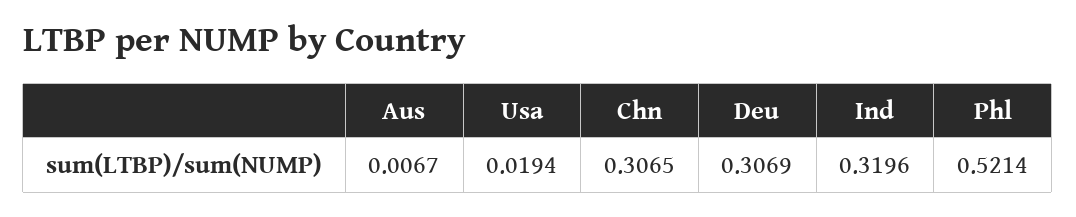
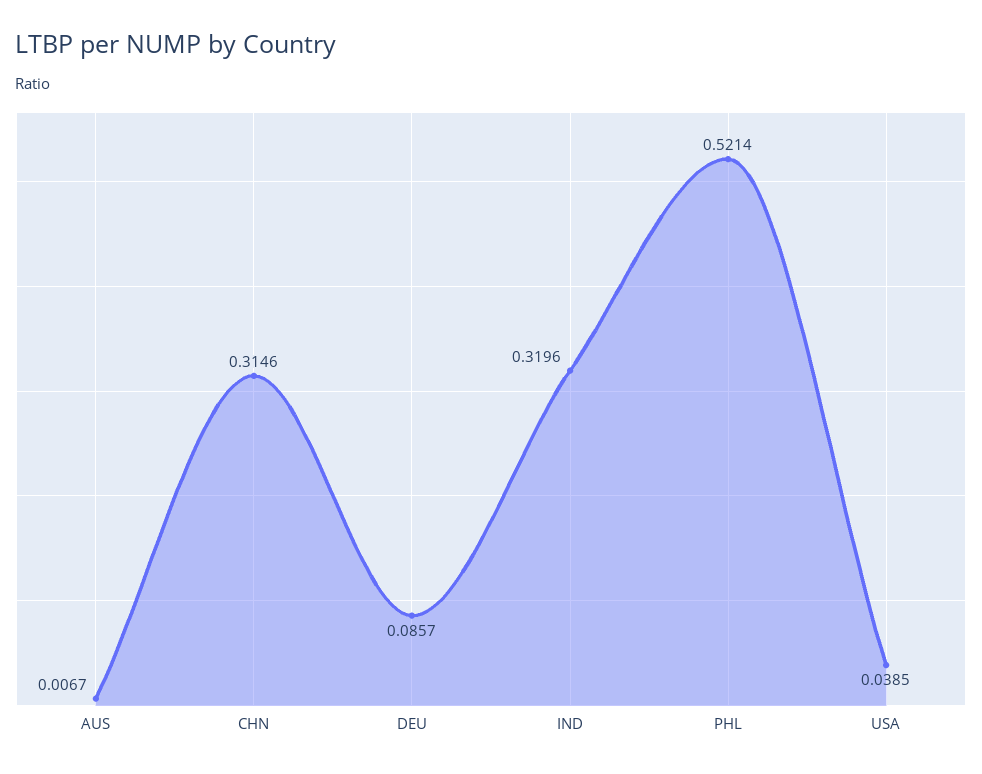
Usa: 0.0194 -> 0.0385
Chn: 0.3065 -> 0.3146
Deu: 0.3069 -> 0.0857

